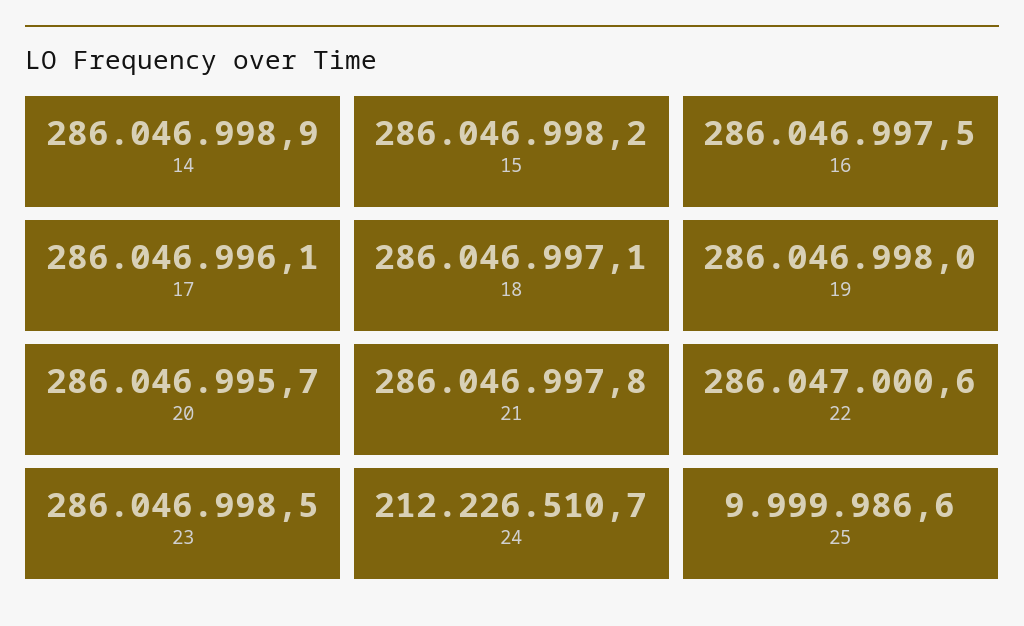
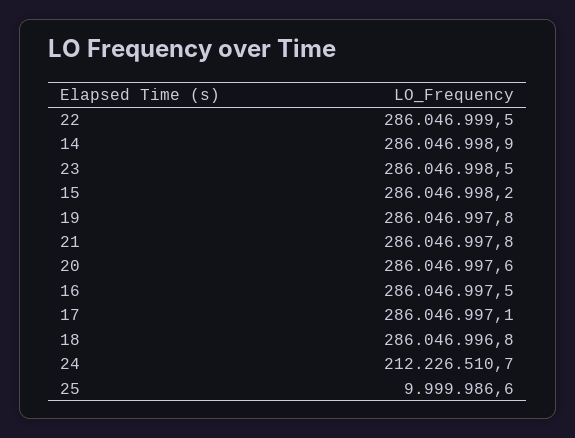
17: 286046996.1 -> 286046997.1
18: 286046997.1 -> 286046996.8
19: 286046998 -> 286046997.8
20: 286046995.7 -> 286046997.6
22: 286047000.6 -> 286046999.5

